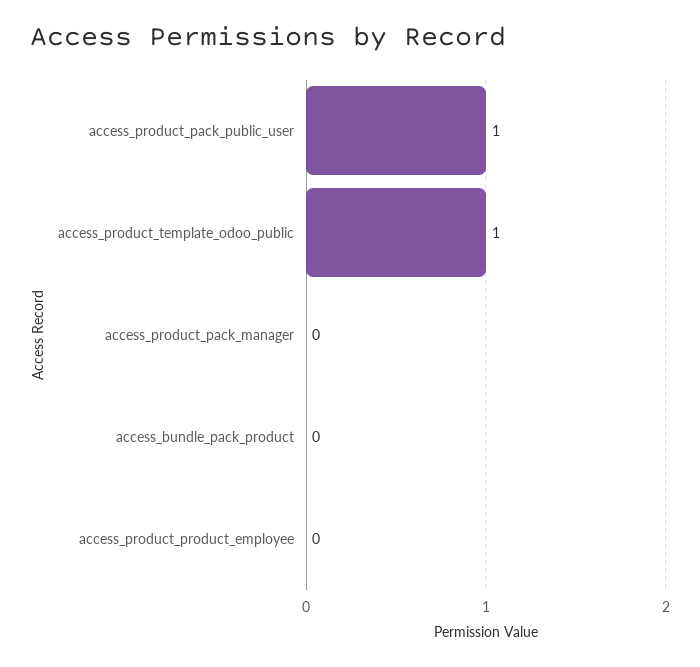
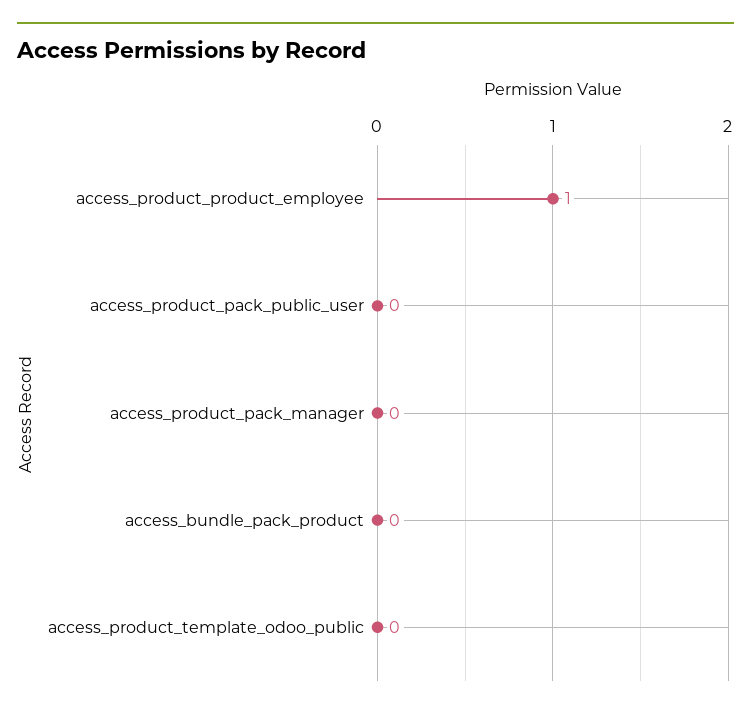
access_product_pack_public_user: 1 -> 0
access_product_template_odoo_public: 1 -> 0
access_product_product_employee: 0 -> 1

